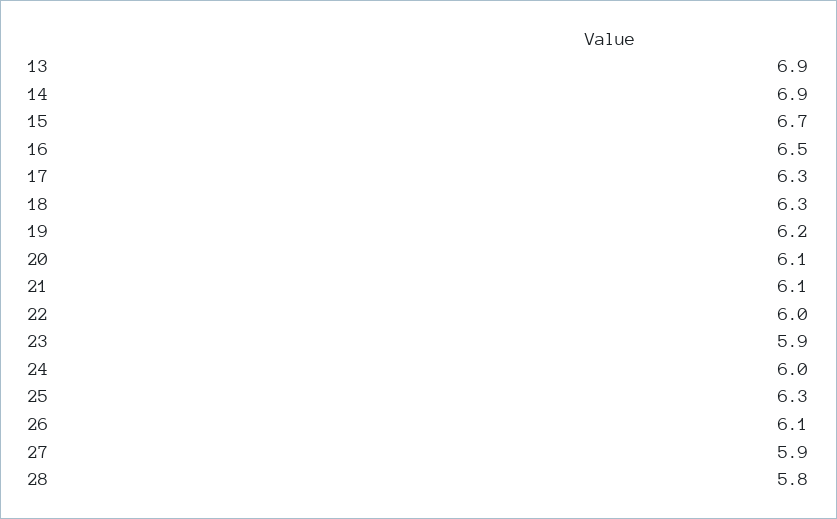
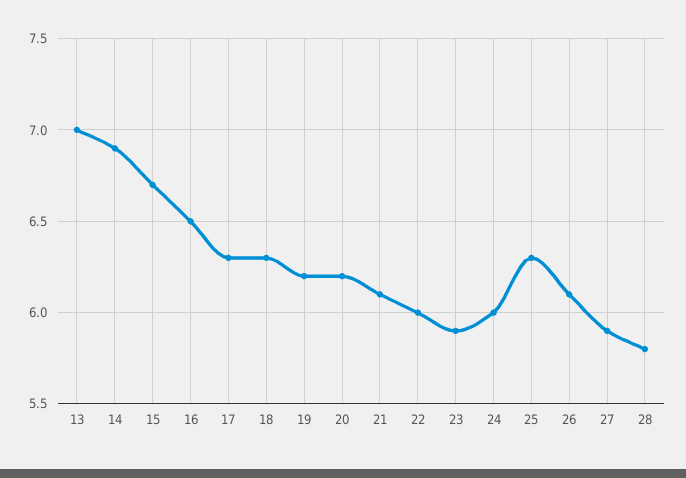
13: 6.9 -> 7
20: 6.1 -> 6.2

